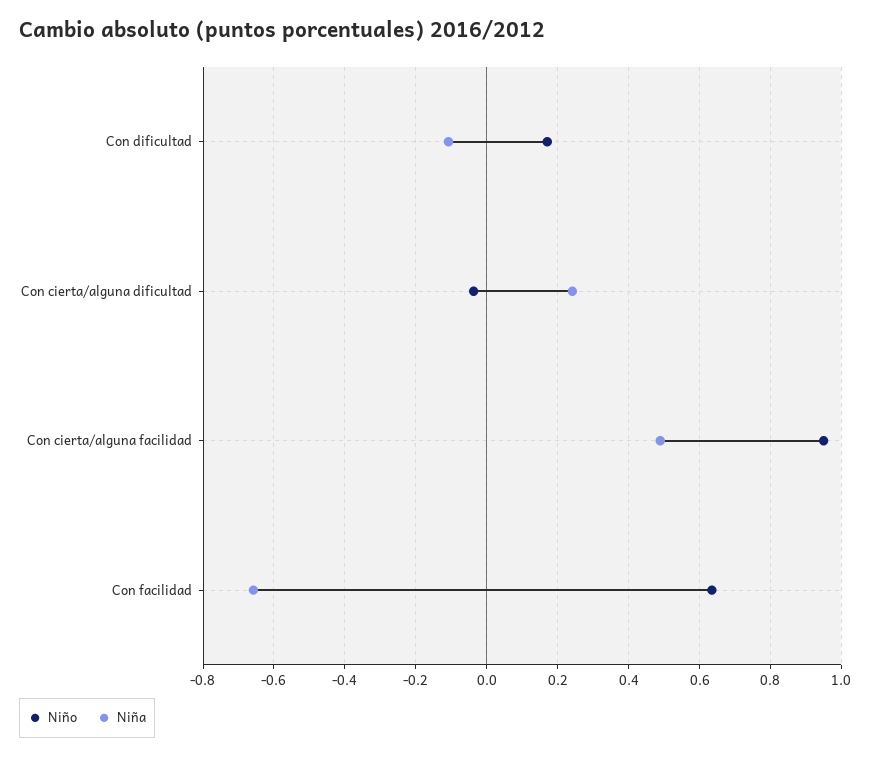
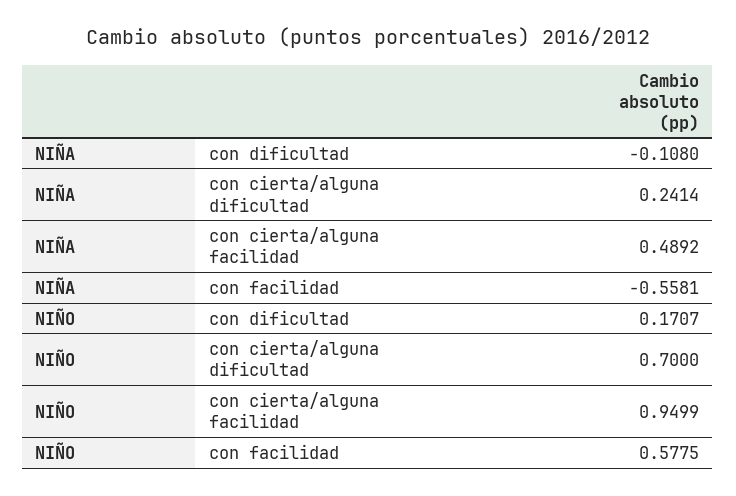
Niño, Con cierta/alguna dificultad: -0.04 -> 0.7
Niño, Con facilidad: 0.64 -> 0.5775
Niña, Con facilidad: -0.66 -> -0.5581

